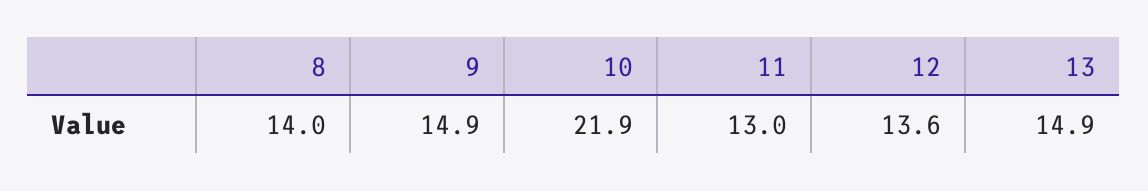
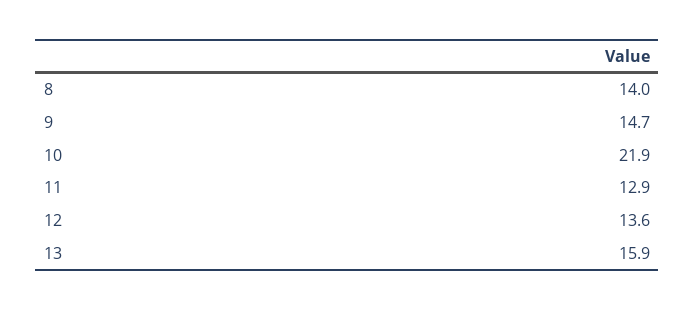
9: 14.9 -> 14.7
11: 13 -> 12.9
13: 14.9 -> 15.9

